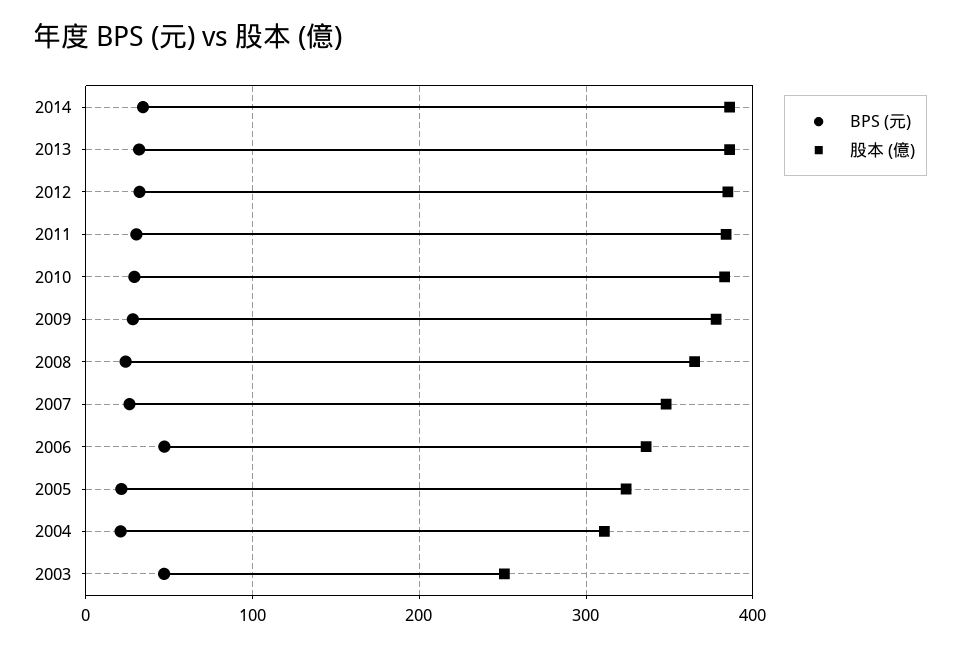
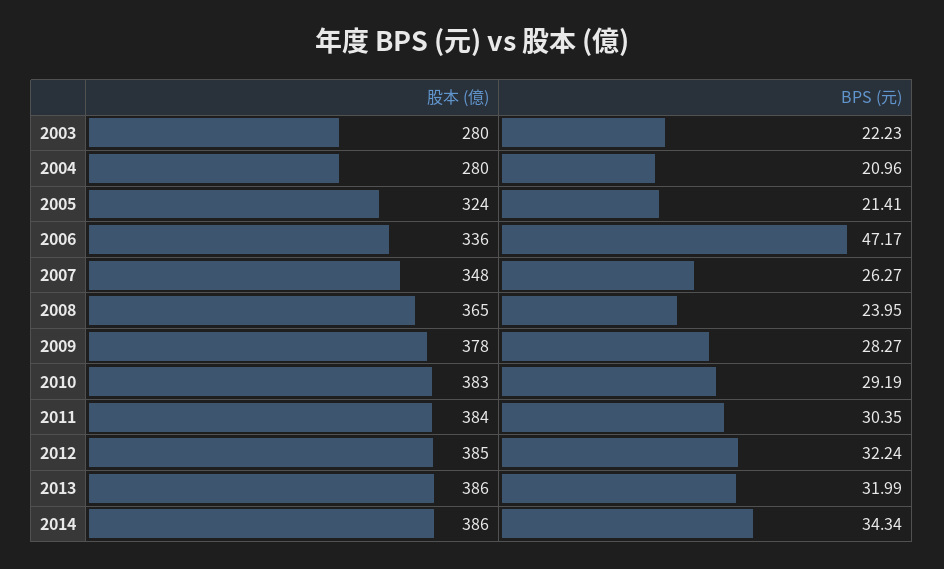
股本 (億), 2004: 310 -> 280
BPS (元), 2003: 50 -> 22.23
股本 (億), 2003: 250 -> 280

